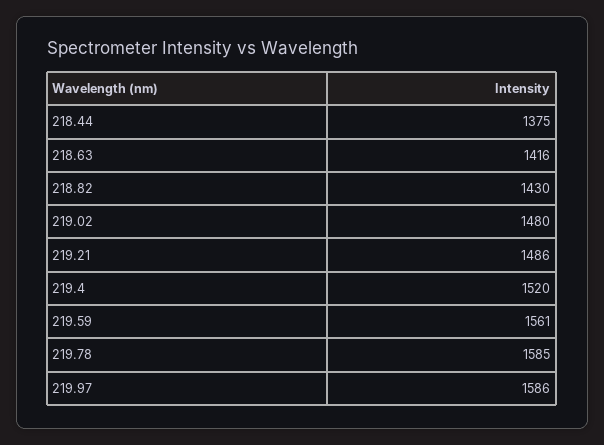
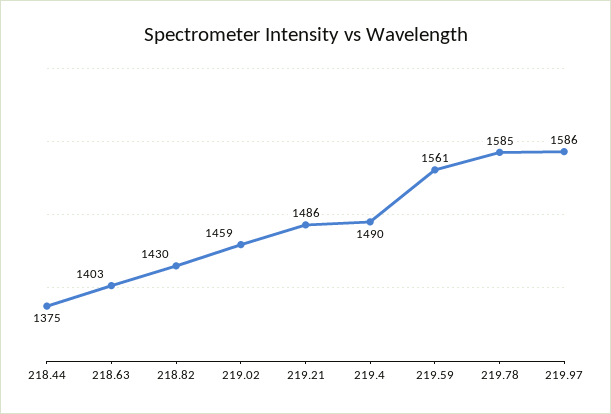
218.63: 1416 -> 1403
219.02: 1480 -> 1459
219.4: 1520 -> 1490

